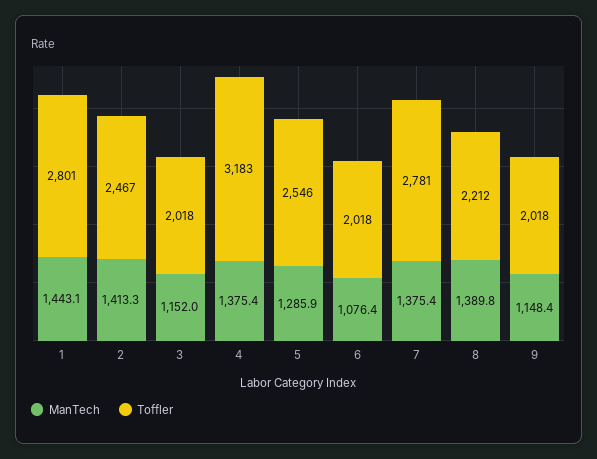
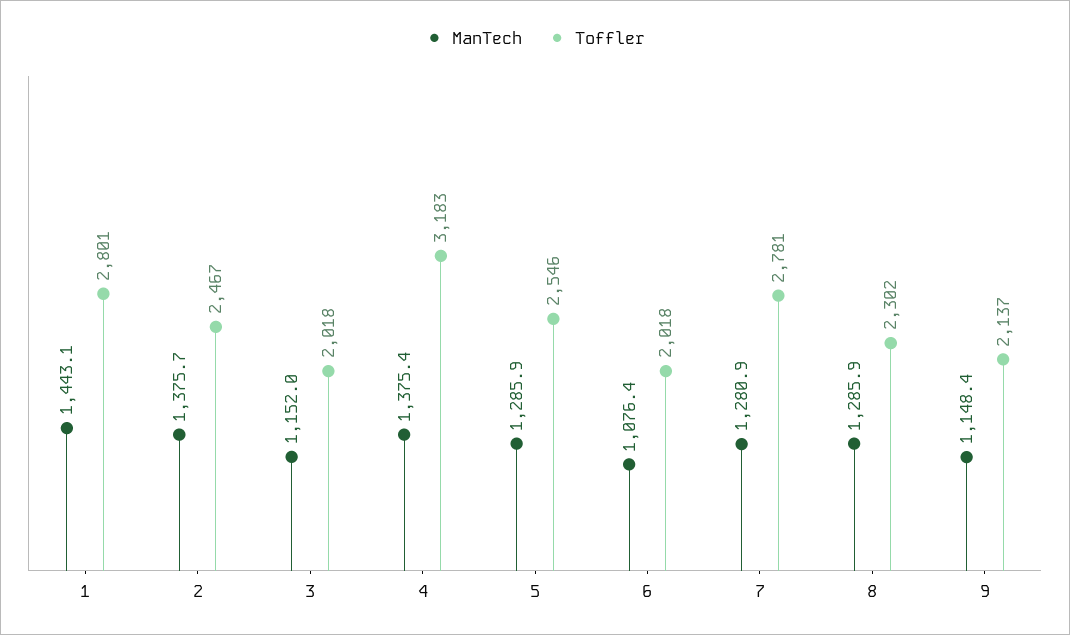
ManTech, 2: 1413.3 -> 1375.7
ManTech, 7: 1375.4 -> 1280.9
ManTech, 8: 1389.8 -> 1285.9
Toffler, 8: 2212 -> 2302
Toffler, 9: 2018 -> 2137

